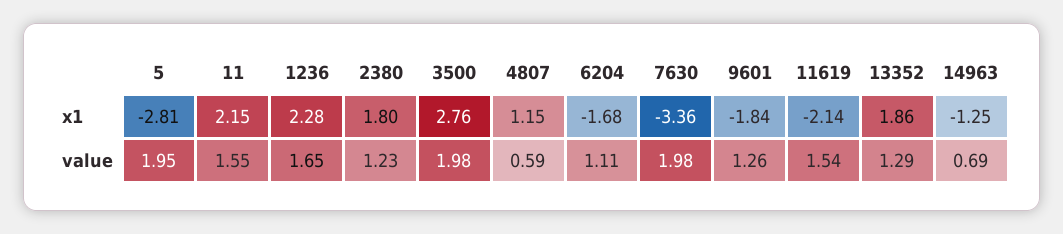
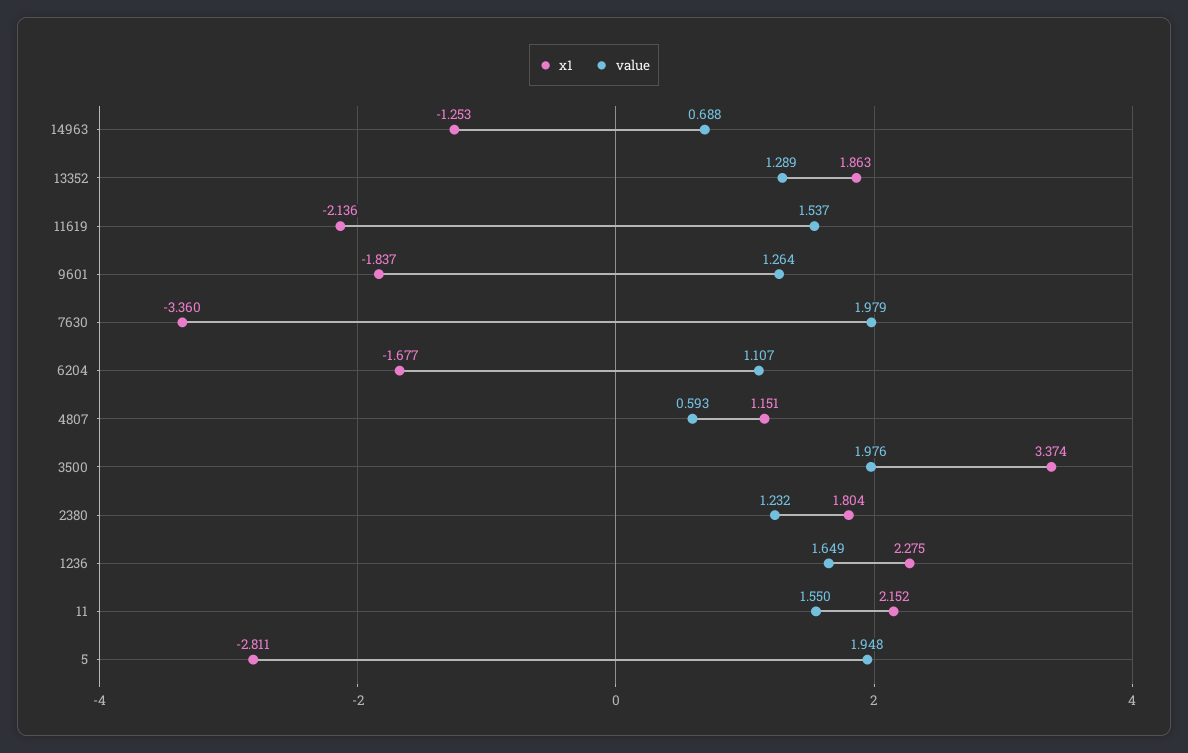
x1, 3500: 2.76 -> 3.374

